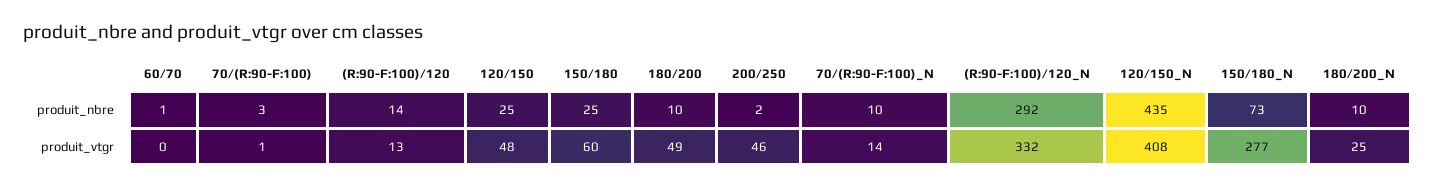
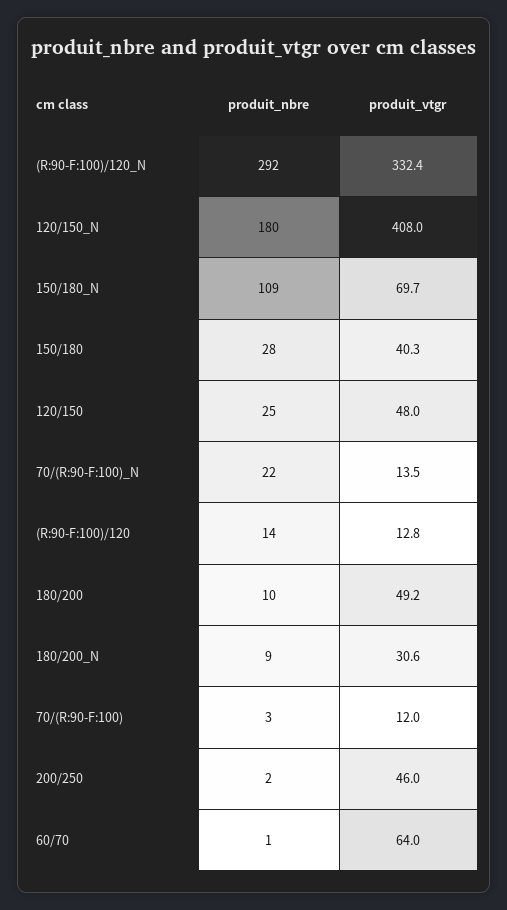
150/180, produit_nbre: 25 -> 28
70/(R:90-F:100)_N, produit_nbre: 10 -> 22
120/150_N, produit_nbre: 435 -> 180
150/180_N, produit_nbre: 73 -> 109
180/200_N, produit_nbre: 10 -> 9
60/70, produit_vtgr: 0 -> 64
70/(R:90-F:100), produit_vtgr: 1 -> 12
150/180, produit_vtgr: 60 -> 40.3
150/180_N, produit_vtgr: 277 -> 69.7
180/200_N, produit_vtgr: 25 -> 30.6

